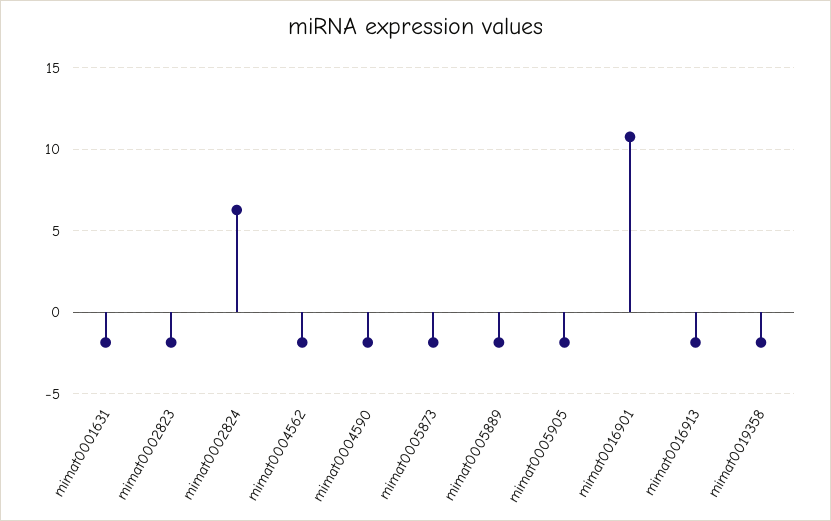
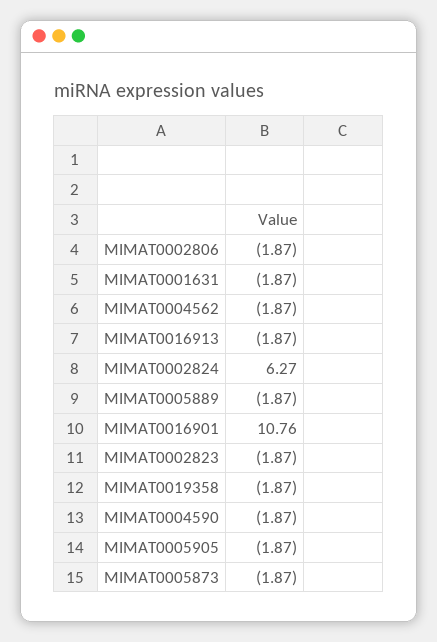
MIMAT0002806: none -> -1.87

